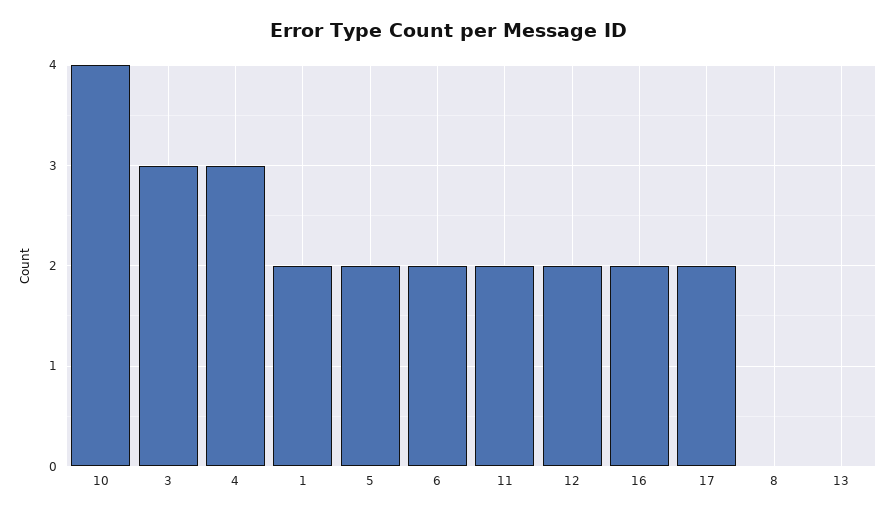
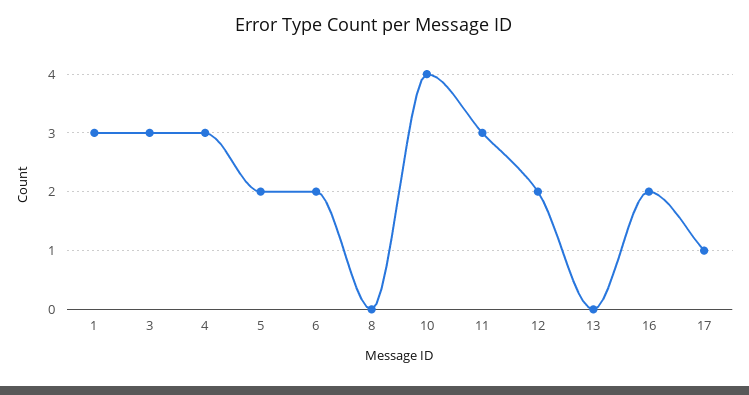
1: 2 -> 3
11: 2 -> 3
17: 2 -> 1

